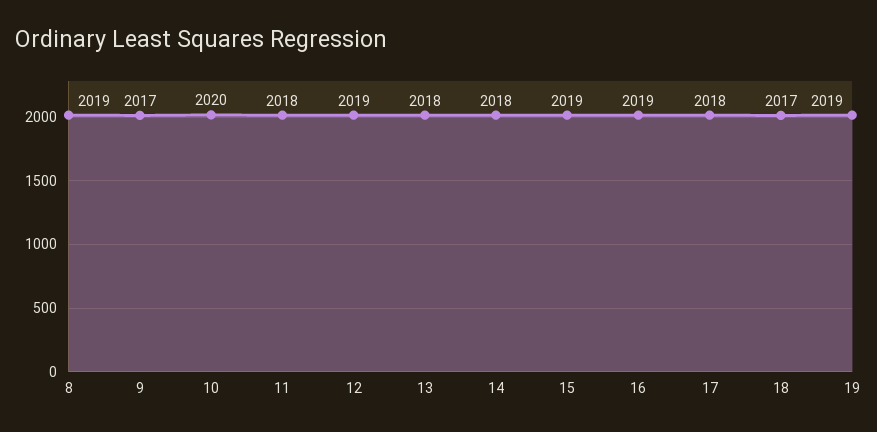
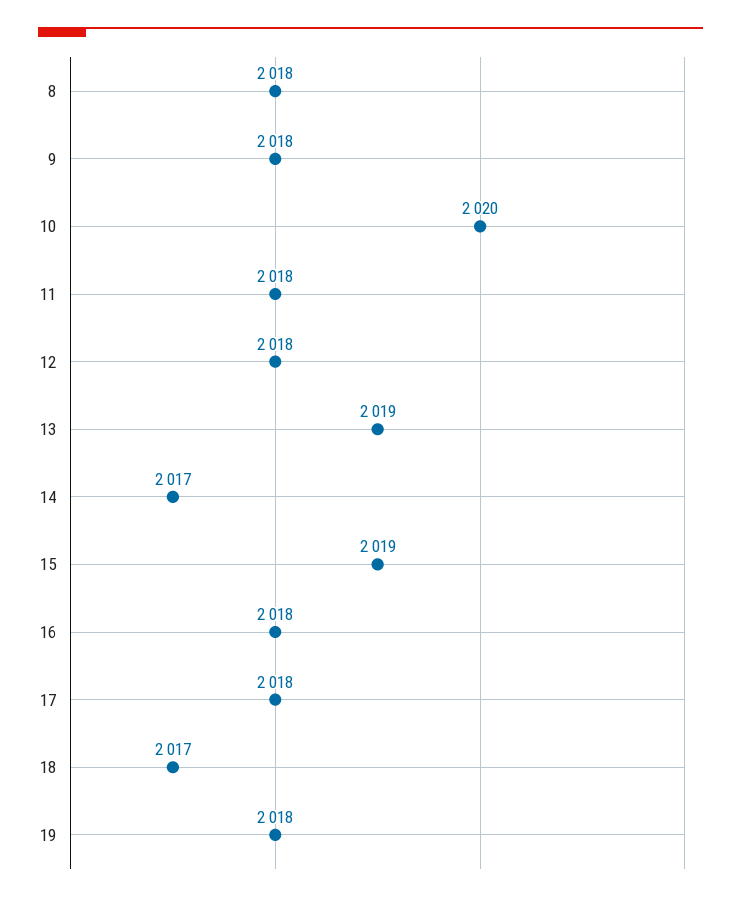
8: 2019 -> 2018
9: 2017 -> 2018
12: 2019 -> 2018
13: 2018 -> 2019
14: 2018 -> 2017
16: 2019 -> 2018
19: 2019 -> 2018

